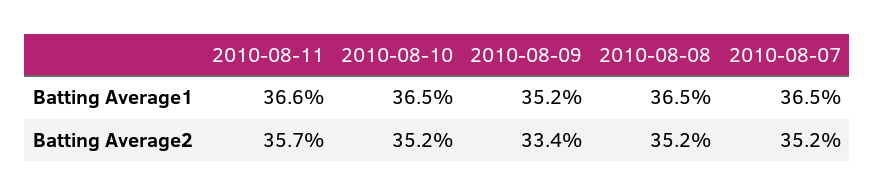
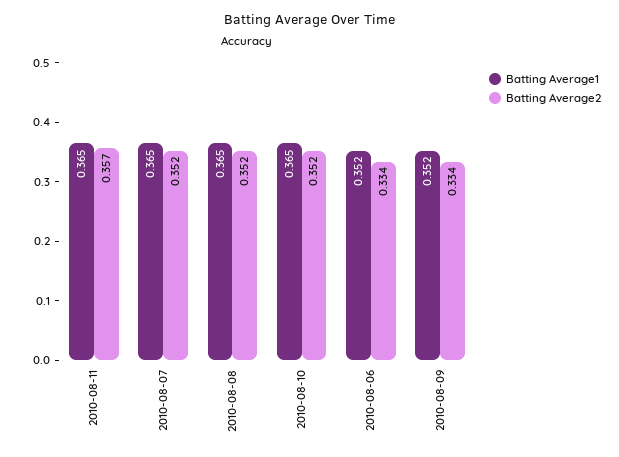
Batting Average1, 2010-08-11: 0.366 -> 0.365
Batting Average1, 2010-08-06: none -> 0.352
Batting Average2, 2010-08-06: none -> 0.334

